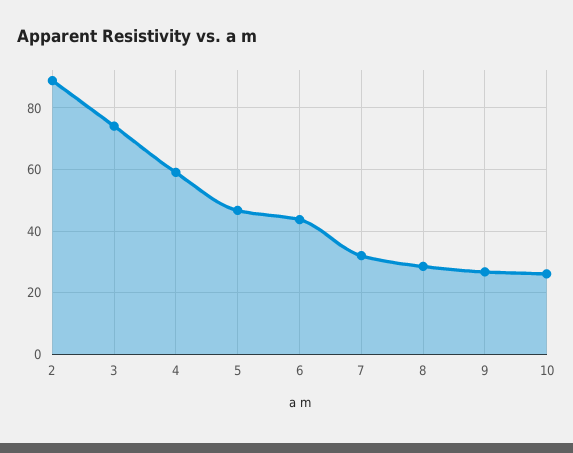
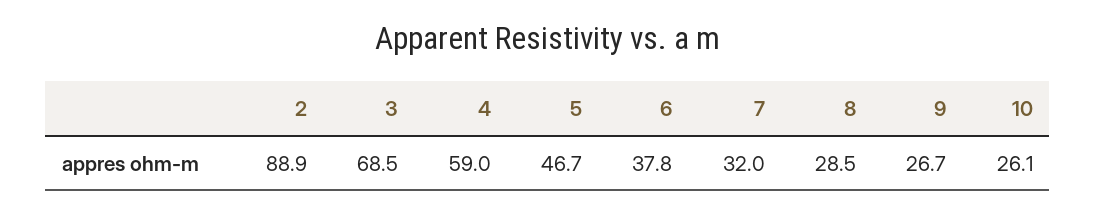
3: 74 -> 68.5
6: 44 -> 37.8

